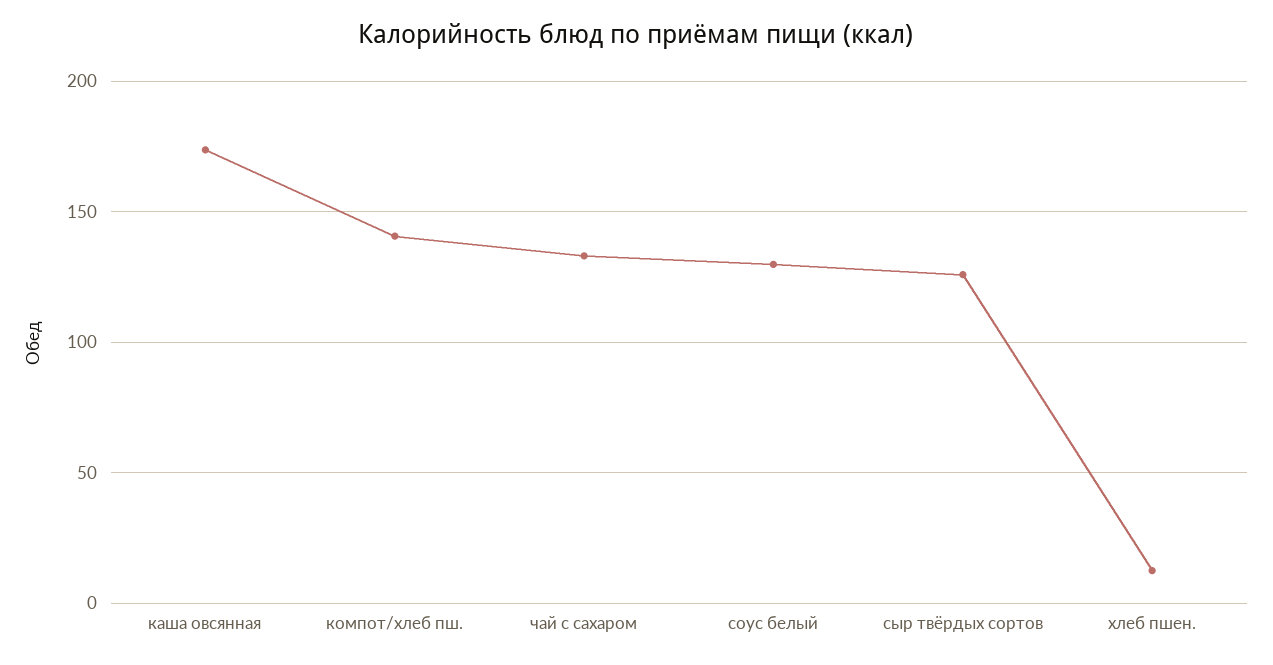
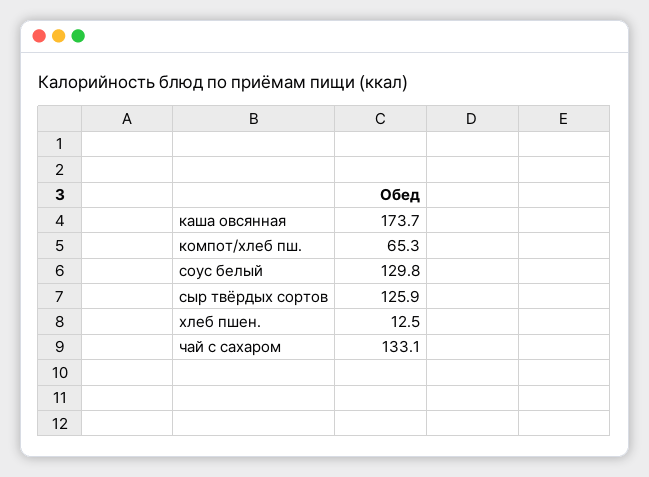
компот/хлеб пш.: 140 -> 65.3

